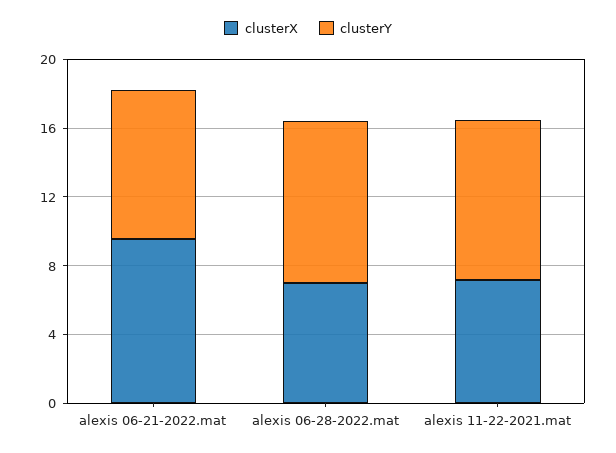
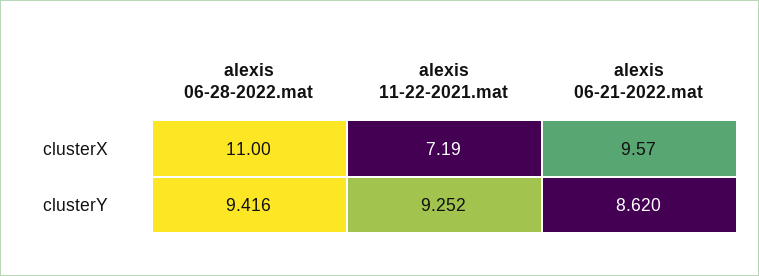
clusterX, alexis 06-28-2022.mat: 7 -> 11

